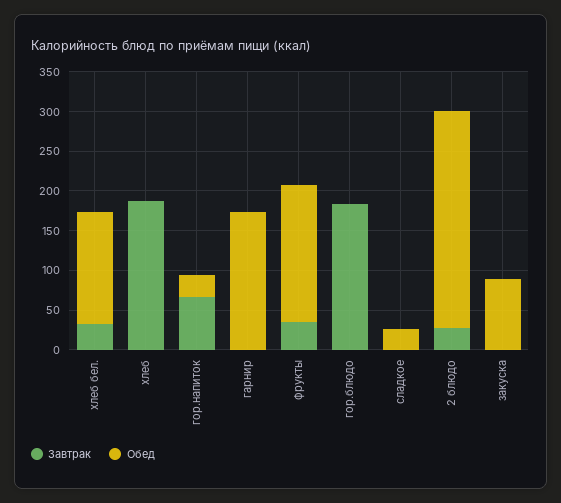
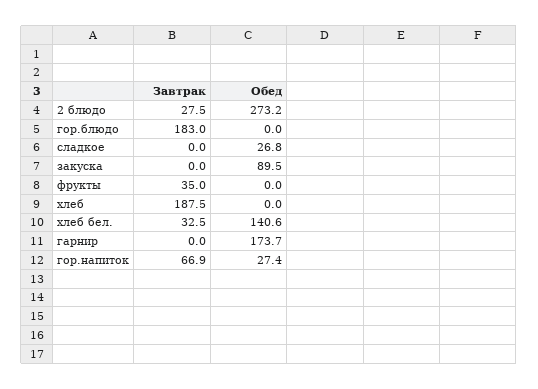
Обед, фрукты: 175 -> 0

